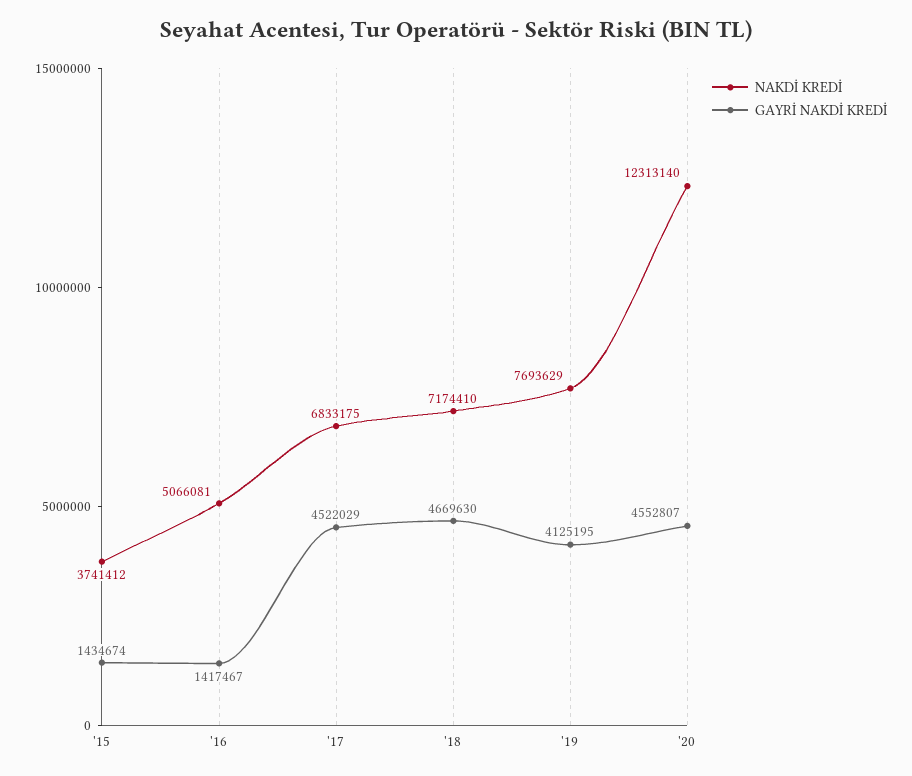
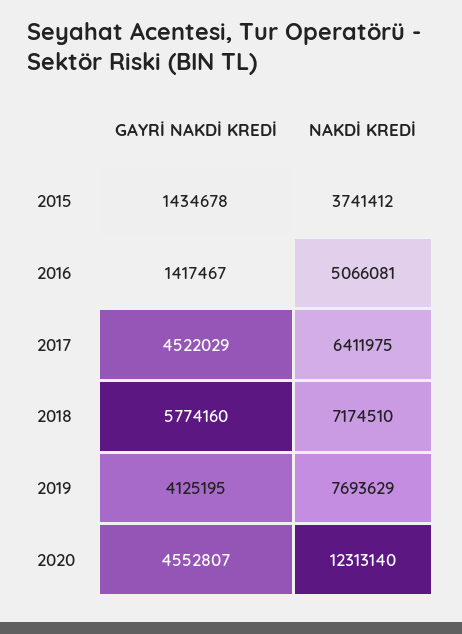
GAYRİ NAKDİ KREDİ, '15: 1434674 -> 1434678
NAKDİ KREDİ, '17: 6833175 -> 6411975
NAKDİ KREDİ, '18: 7174410 -> 7174510
GAYRİ NAKDİ KREDİ, '18: 4669630 -> 5774160

